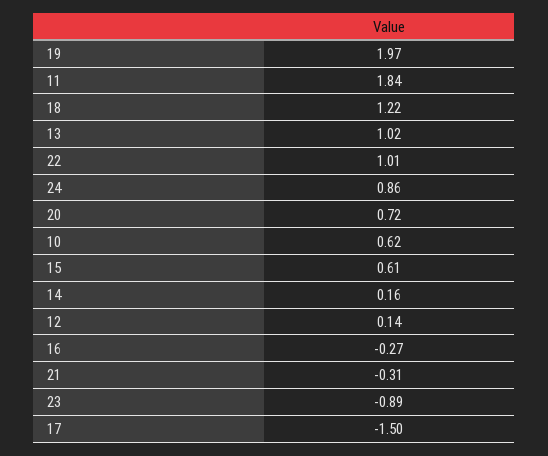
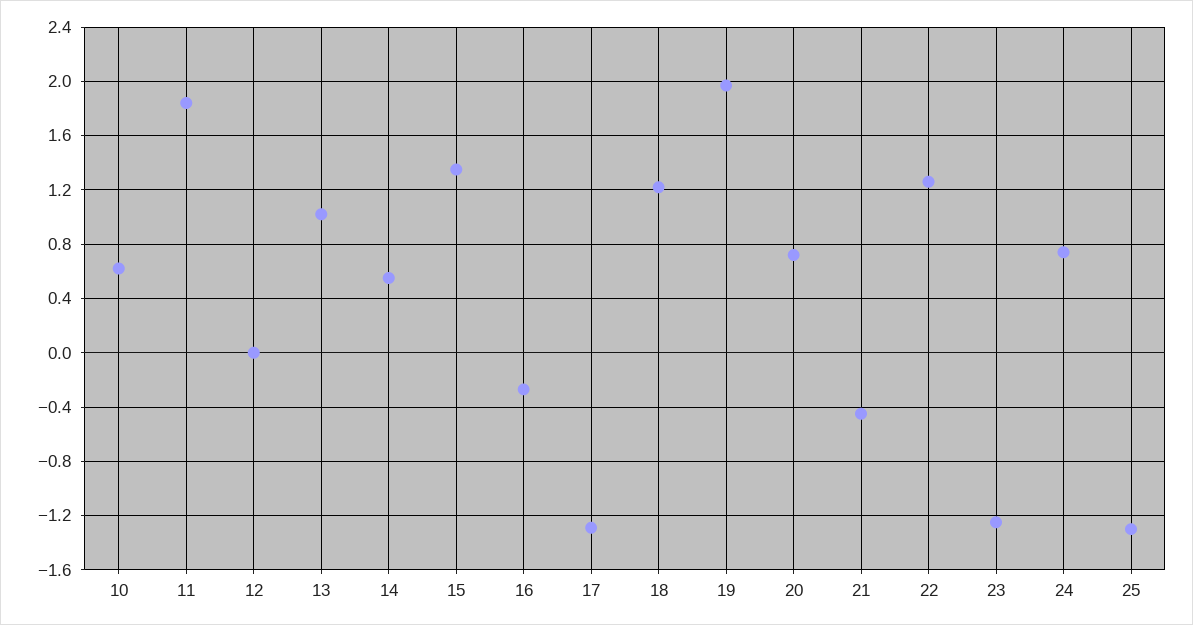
22: 1.01 -> 1.25
24: 0.86 -> 0.75
15: 0.61 -> 1.35
14: 0.16 -> 0.55
12: 0.14 -> 0
21: -0.31 -> -0.45
23: -0.89 -> -1.25
17: -1.5 -> -1.3
25: none -> -1.3

